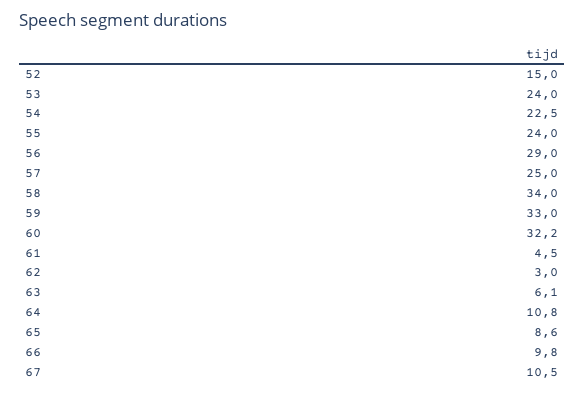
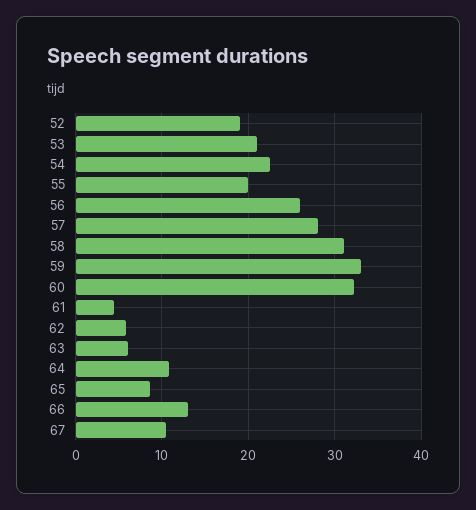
52: 15 -> 19
53: 24 -> 21
55: 24 -> 20
56: 29 -> 26
57: 25 -> 28
58: 34 -> 31
62: 3 -> 6
66: 9.8 -> 13

